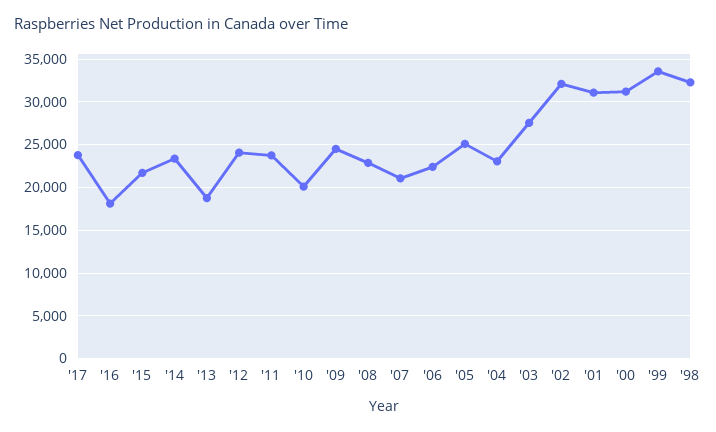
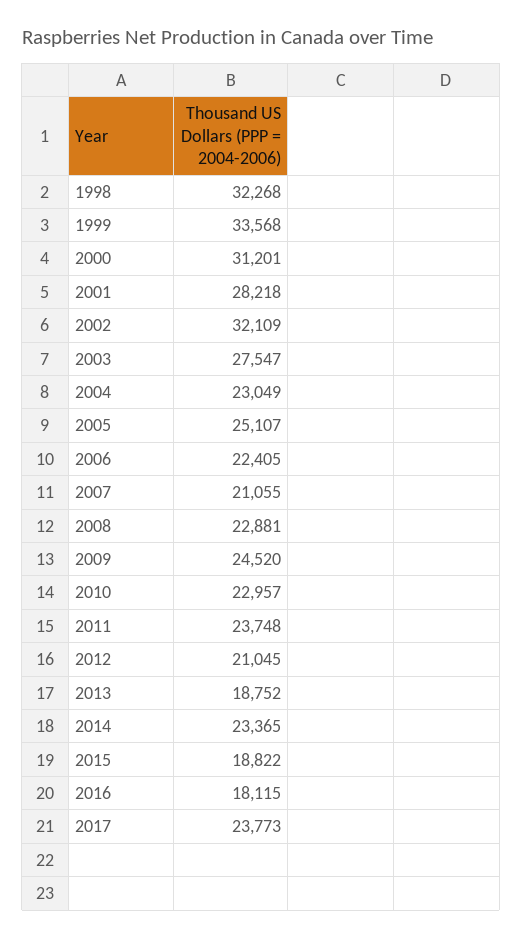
'15: 22000 -> 18822
'12: 24000 -> 21045
'10: 20000 -> 22957
'01: 31000 -> 28218

